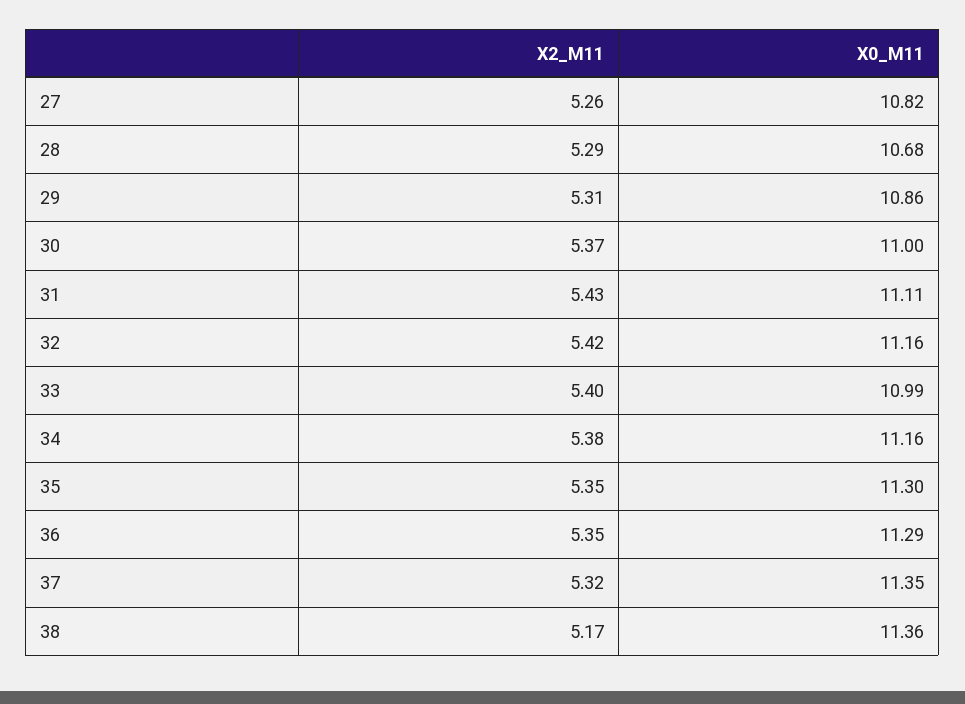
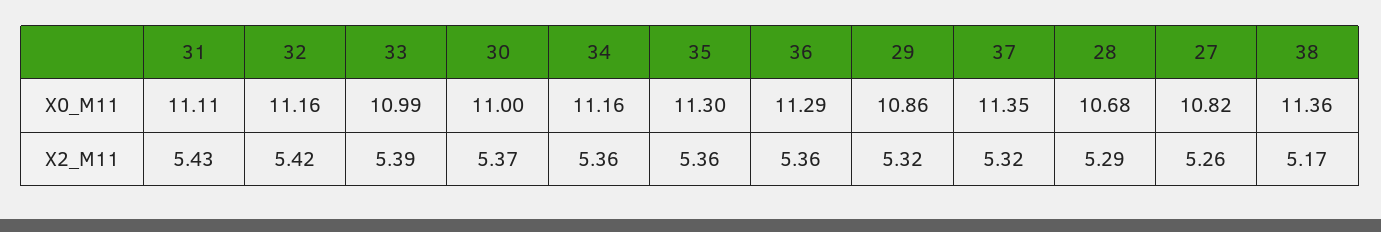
X2_M11, 29: 5.31 -> 5.32
X2_M11, 33: 5.4 -> 5.39
X2_M11, 34: 5.38 -> 5.36
X2_M11, 35: 5.35 -> 5.36
X2_M11, 36: 5.35 -> 5.36

